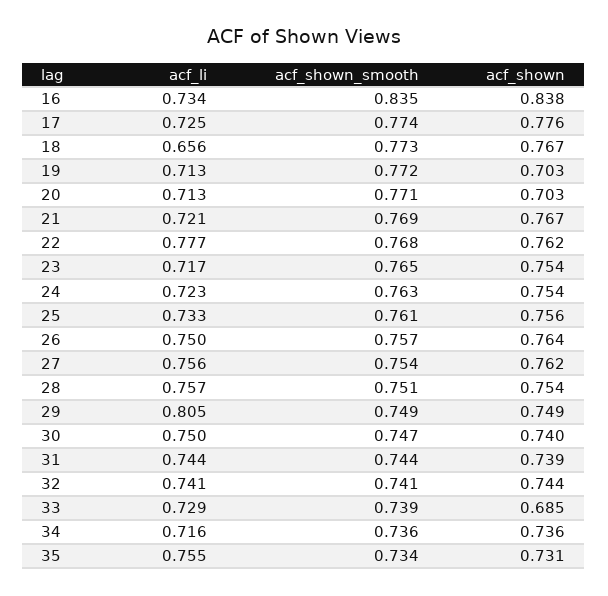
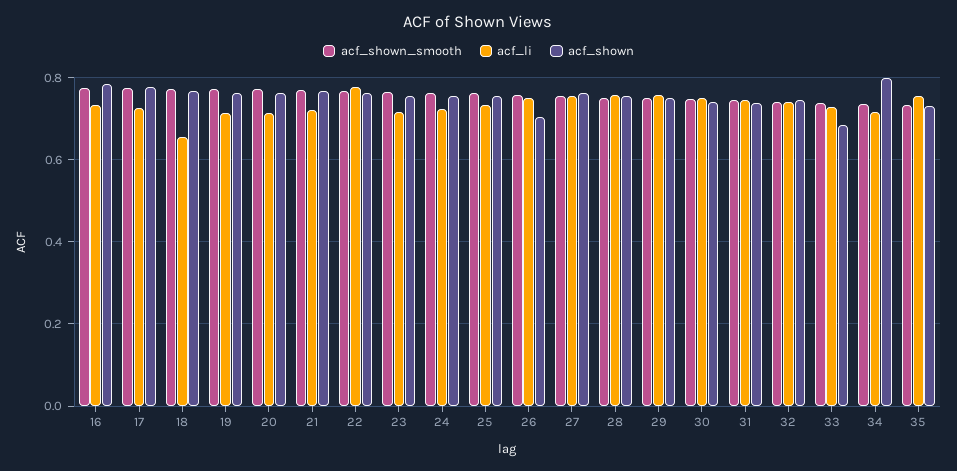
acf_shown_smooth, 16: 0.835 -> 0.78
acf_shown, 16: 0.838 -> 0.78
acf_shown, 19: 0.703 -> 0.76
acf_shown, 20: 0.703 -> 0.76
acf_shown, 26: 0.764 -> 0.7
acf_li, 29: 0.805 -> 0.76
acf_shown, 34: 0.736 -> 0.8

